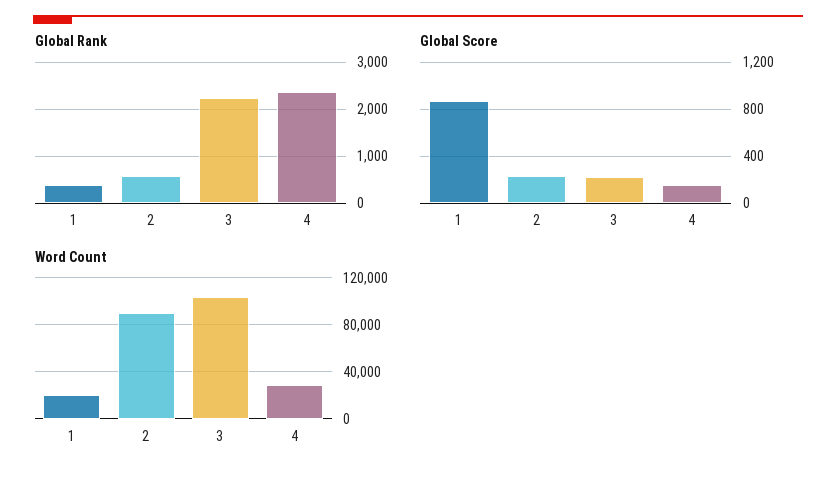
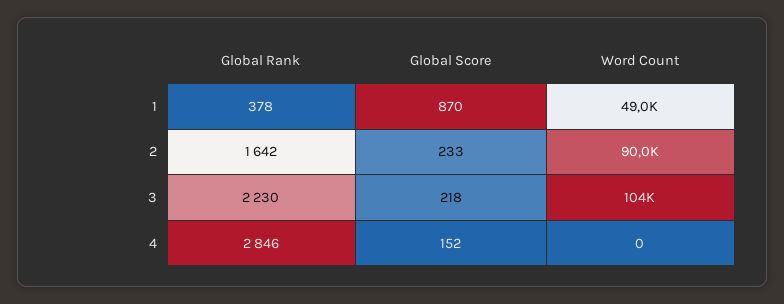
Global Rank, 2: 600 -> 1642
Global Rank, 4: 2400 -> 2846
Word Count, 1: 20000 -> 49000
Word Count, 4: 30000 -> 0

